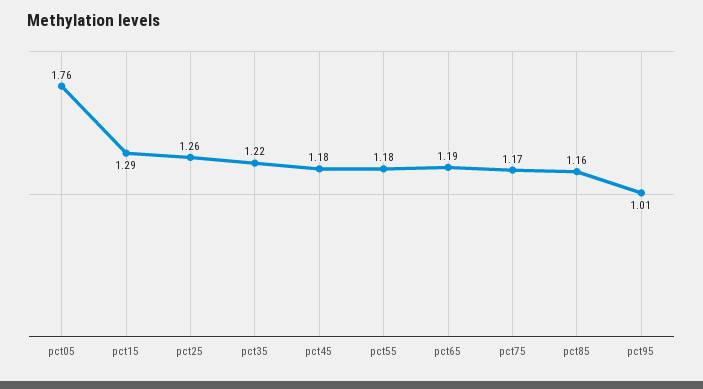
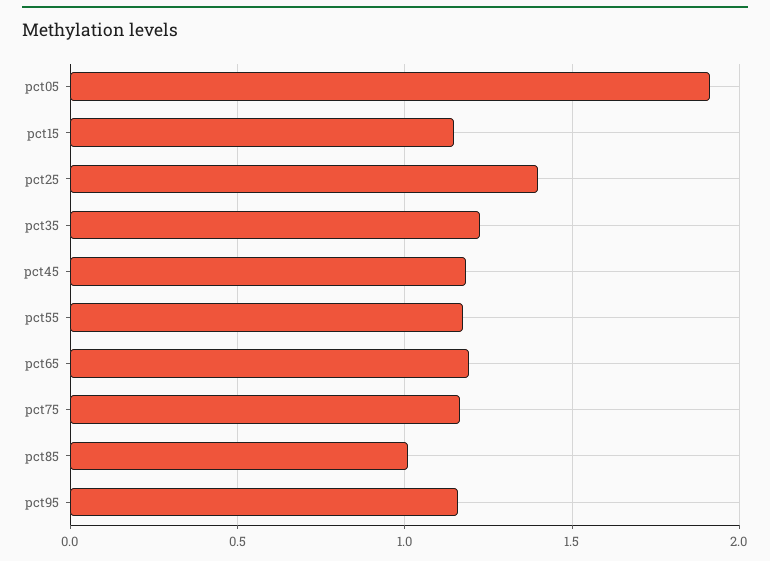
pct05: 1.76 -> 1.9
pct15: 1.29 -> 1.15
pct25: 1.26 -> 1.4
pct85: 1.16 -> 1
pct95: 1.01 -> 1.15

